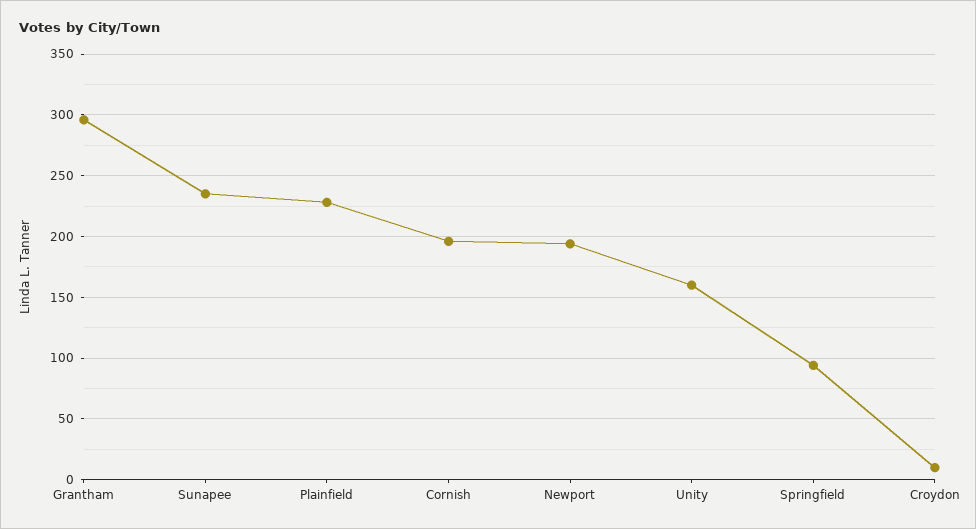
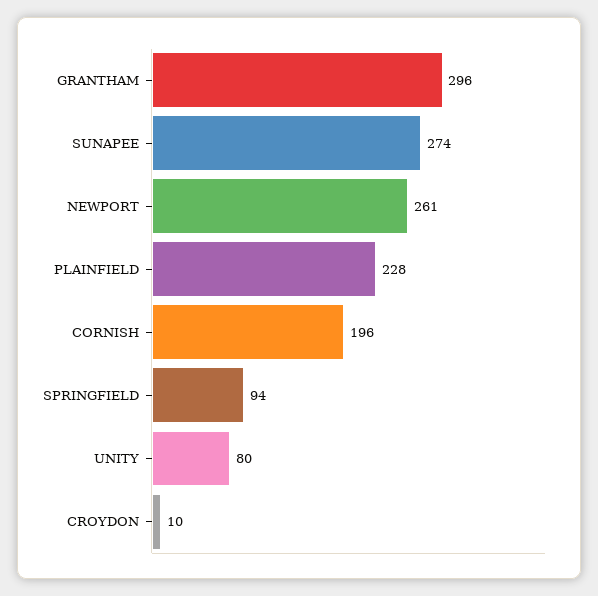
Sunapee: 235 -> 274
Newport: 195 -> 261
Unity: 160 -> 80

